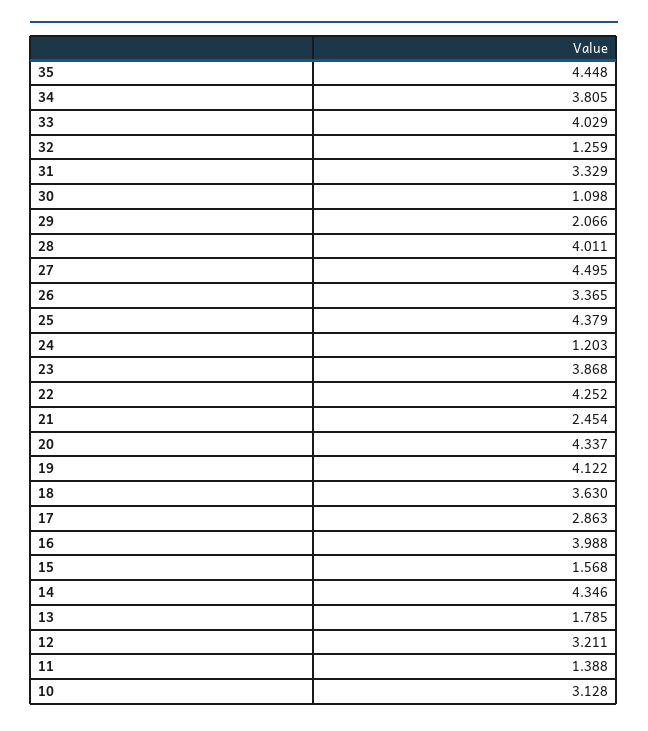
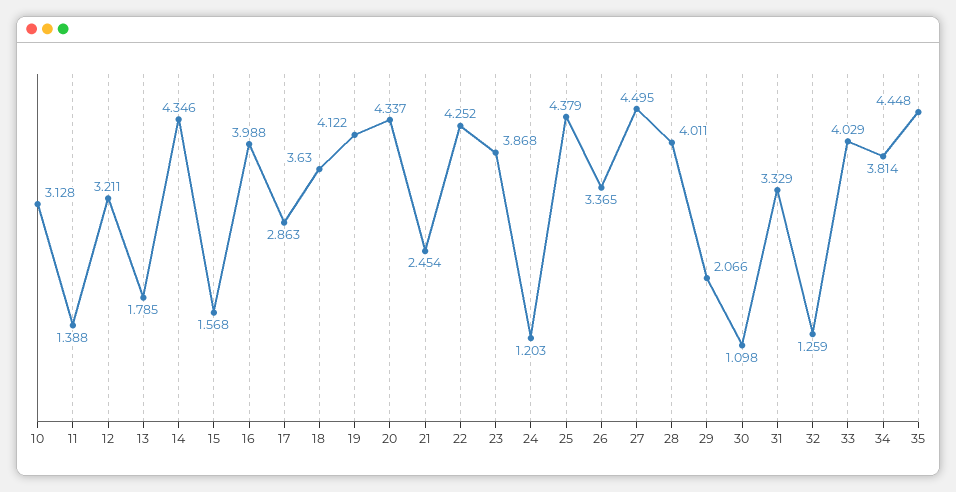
34: 3.805 -> 3.814

